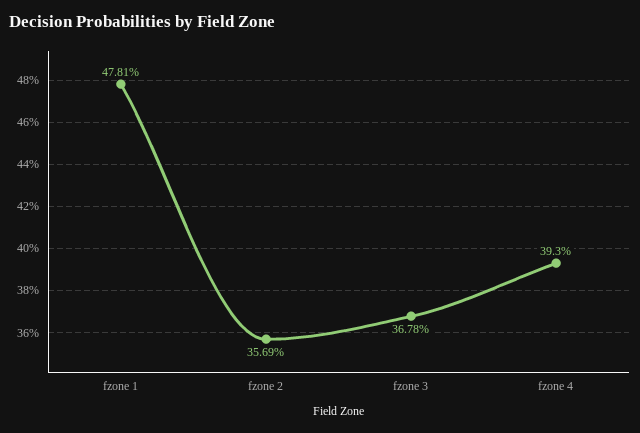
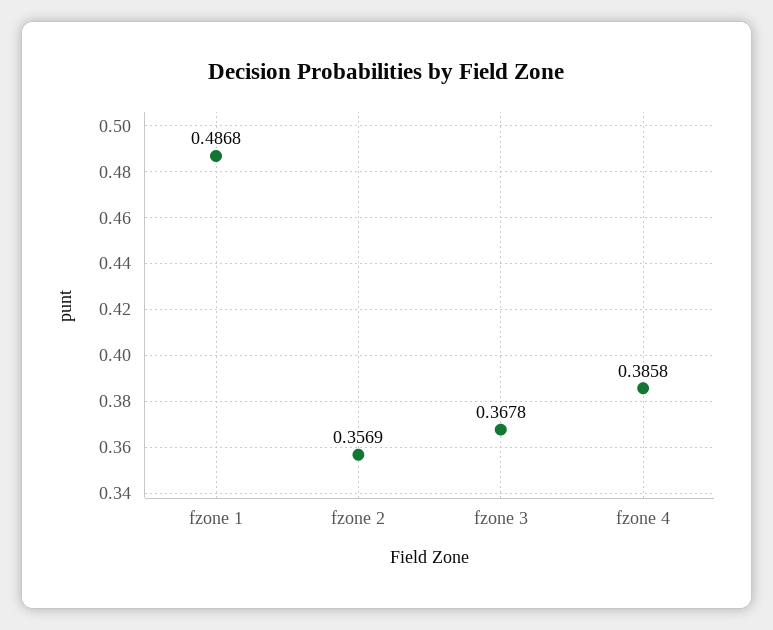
fzone 1: 0.4781 -> 0.4868
fzone 4: 0.393 -> 0.3858

